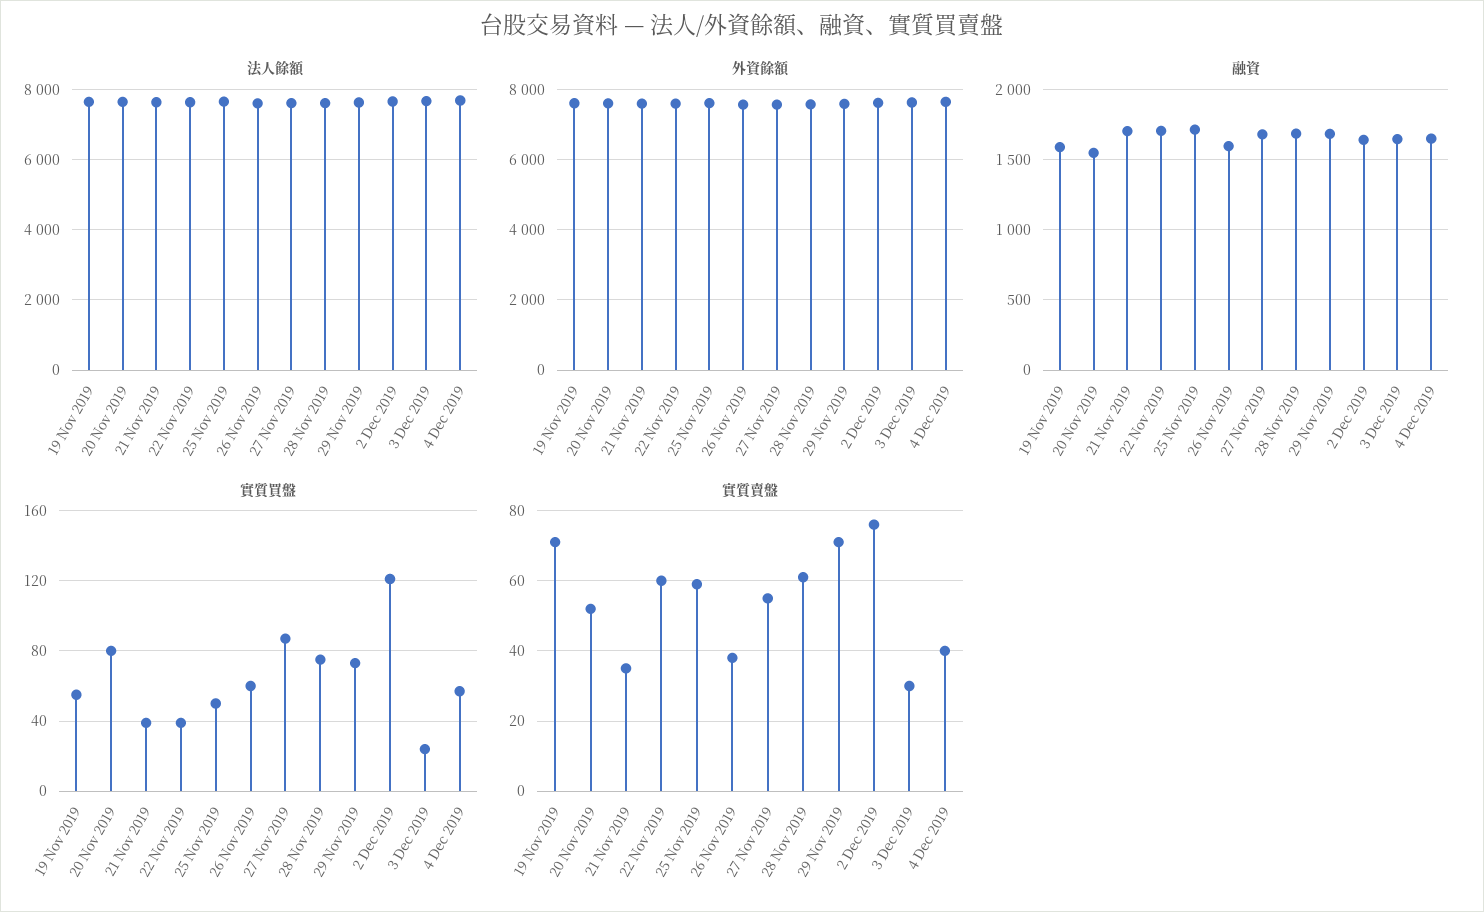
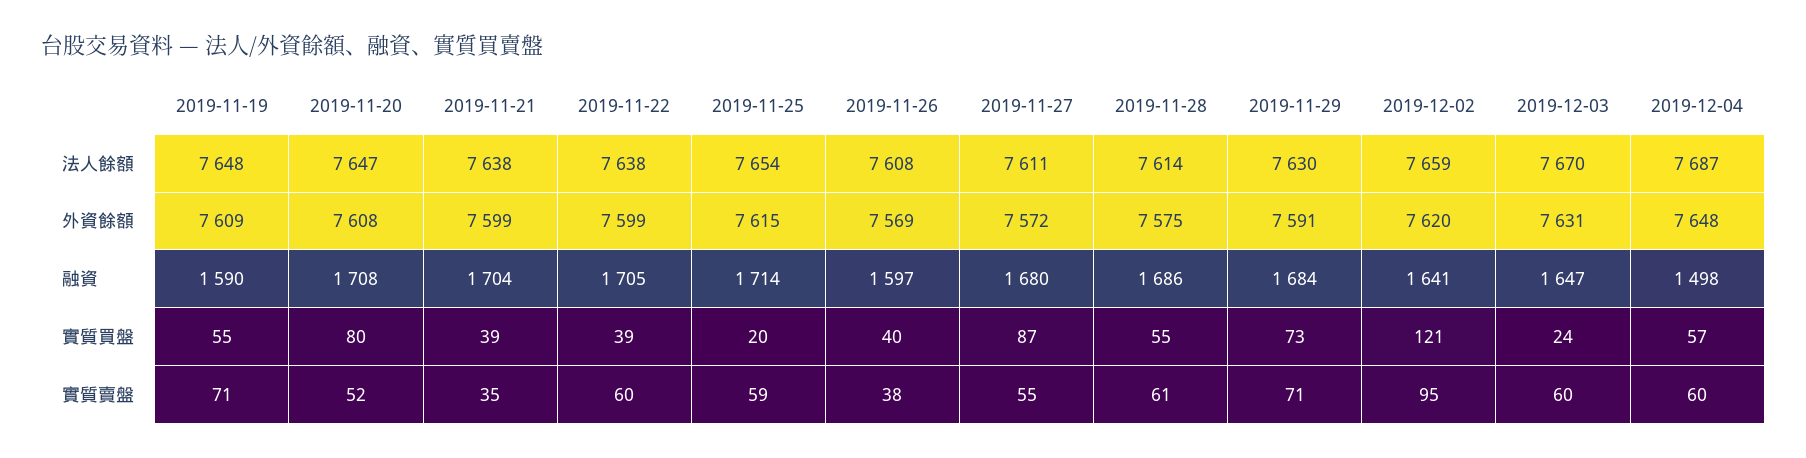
融資, 20 Nov 2019: 1550 -> 1708
融資, 4 Dec 2019: 1650 -> 1498
實質買盤, 25 Nov 2019: 50 -> 20
實質買盤, 26 Nov 2019: 60 -> 40
實質買盤, 28 Nov 2019: 75 -> 55
實質賣盤, 2 Dec 2019: 75 -> 95
實質賣盤, 3 Dec 2019: 30 -> 60
實質賣盤, 4 Dec 2019: 40 -> 60

